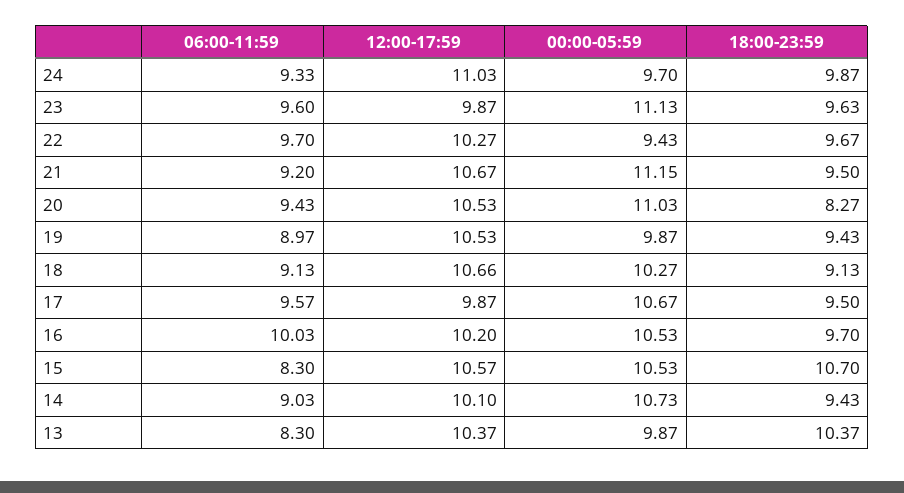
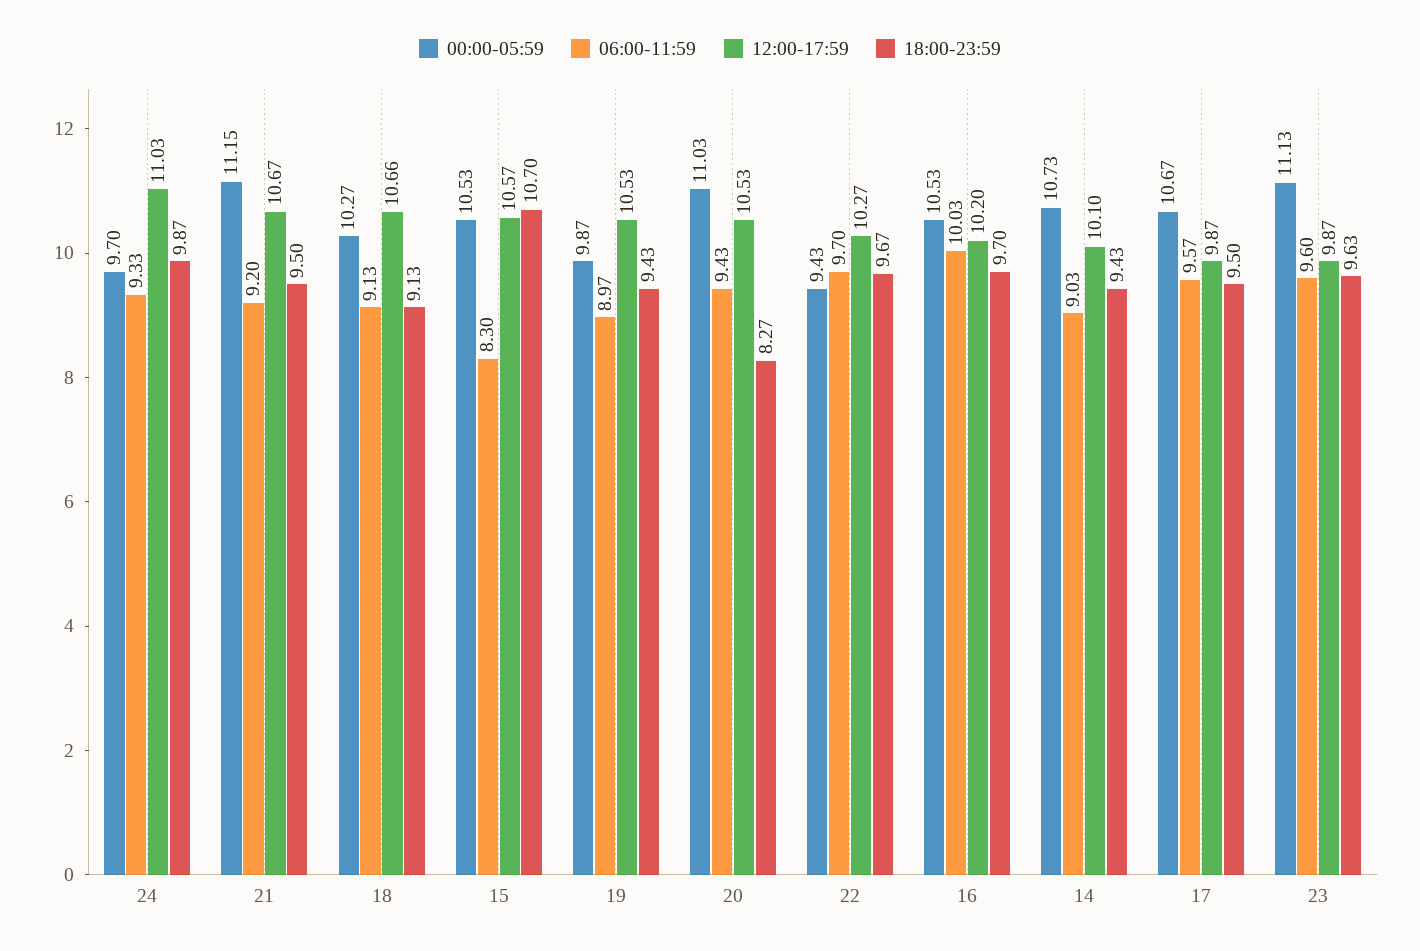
06:00-11:59, 13: 8.3 -> none
12:00-17:59, 13: 10.37 -> none
00:00-05:59, 13: 9.87 -> none
18:00-23:59, 13: 10.37 -> none

